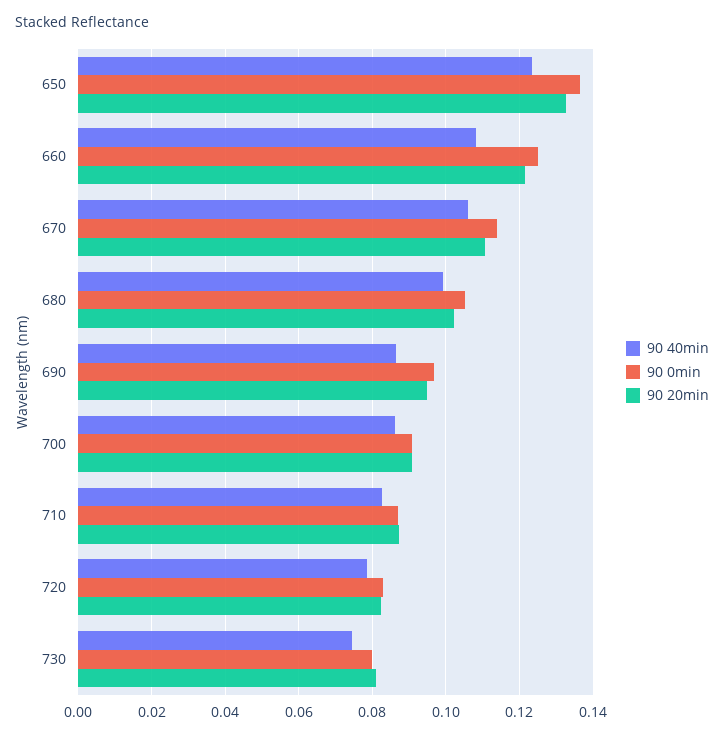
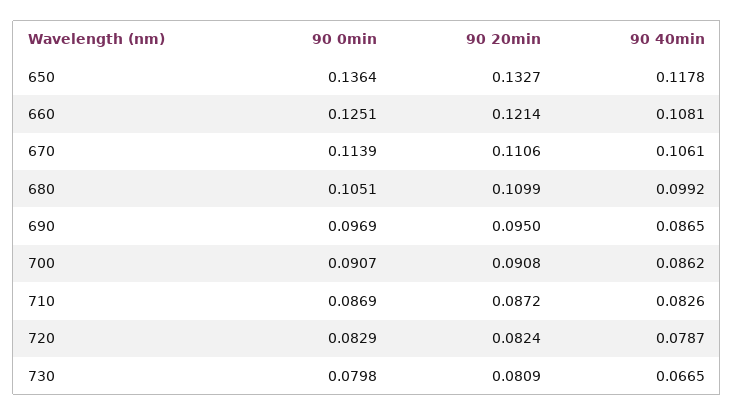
90 40min, 650: 0.124 -> 0.1178
90 20min, 680: 0.102 -> 0.1099
90 40min, 730: 0.074 -> 0.0665

